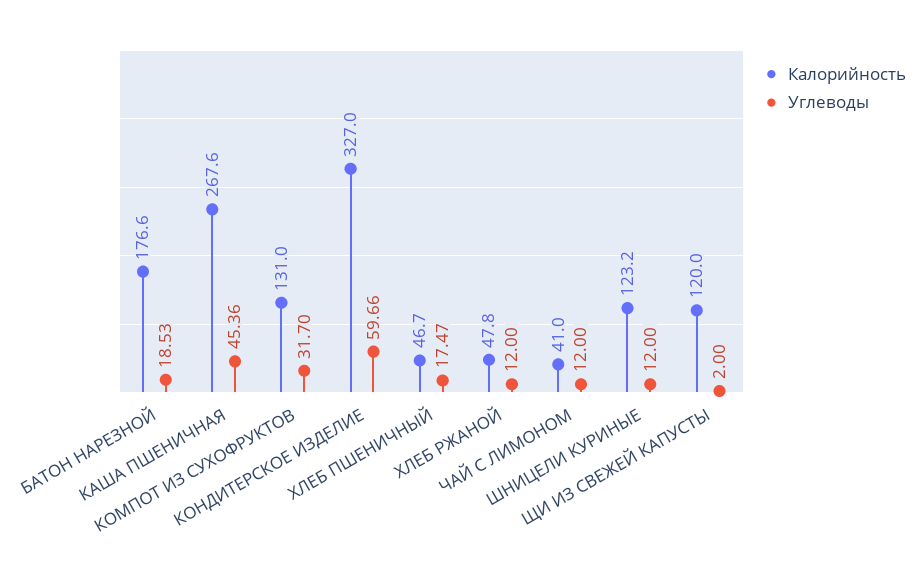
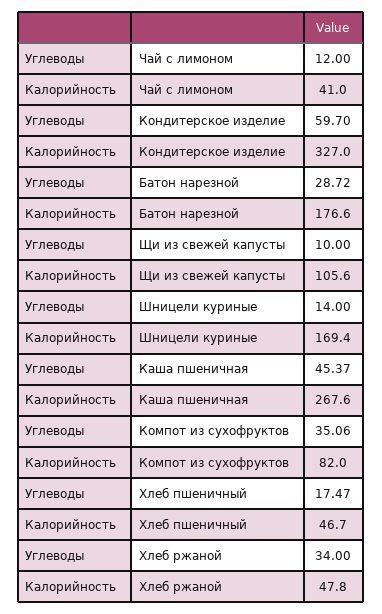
Углеводы, БАТОН НАРЕЗНОЙ: 18.53 -> 28.72
Углеводы, КАША ПШЕНИЧНАЯ: 45.36 -> 45.37
Калорийность, КОМПОТ ИЗ СУХОФРУКТОВ: 131 -> 82
Углеводы, КОМПОТ ИЗ СУХОФРУКТОВ: 31.7 -> 35.06
Углеводы, КОНДИТЕРСКОЕ ИЗДЕЛИЕ: 59.66 -> 59.7
Углеводы, ХЛЕБ РЖАНОЙ: 12 -> 34
Калорийность, ШНИЦЕЛИ КУРИНЫЕ: 123.2 -> 169.4
Углеводы, ШНИЦЕЛИ КУРИНЫЕ: 12 -> 14
Калорийность, ЩИ ИЗ СВЕЖЕЙ КАПУСТЫ: 120 -> 105.6
Углеводы, ЩИ ИЗ СВЕЖЕЙ КАПУСТЫ: 2 -> 10

